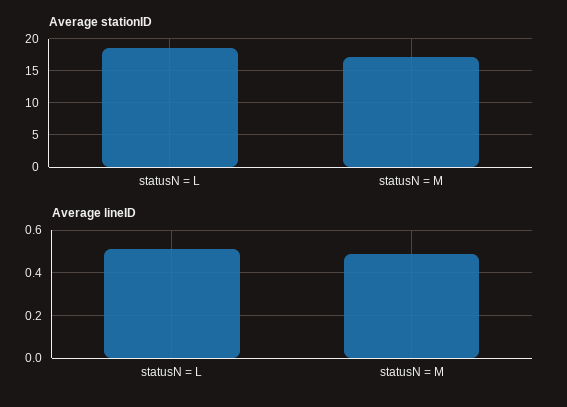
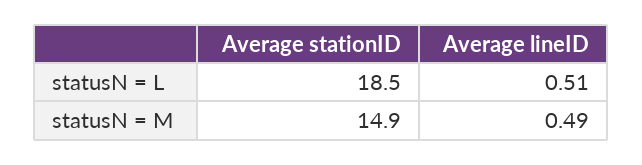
Average stationID, statusN = M: 17 -> 14.9

